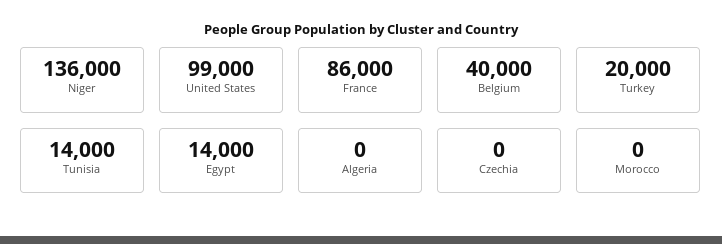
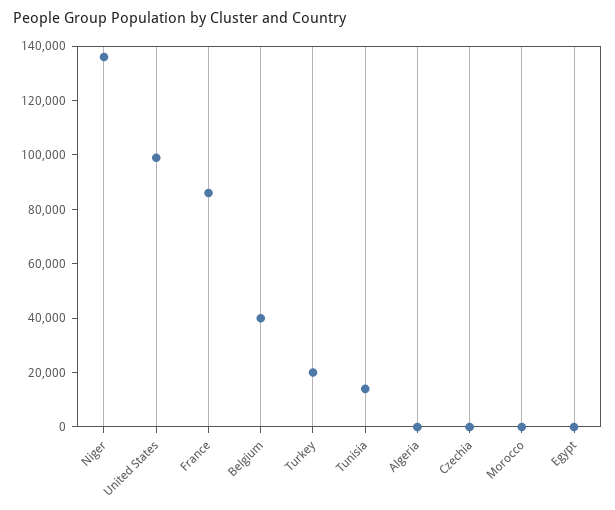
Egypt: 14000 -> 0

